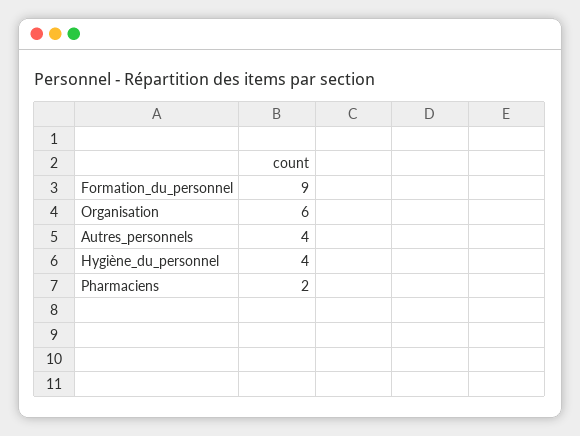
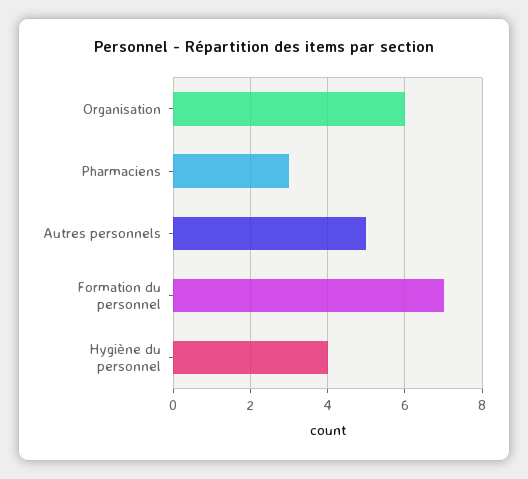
Formation_du_personnel: 9 -> 7
Autres_personnels: 4 -> 5
Pharmaciens: 2 -> 3

